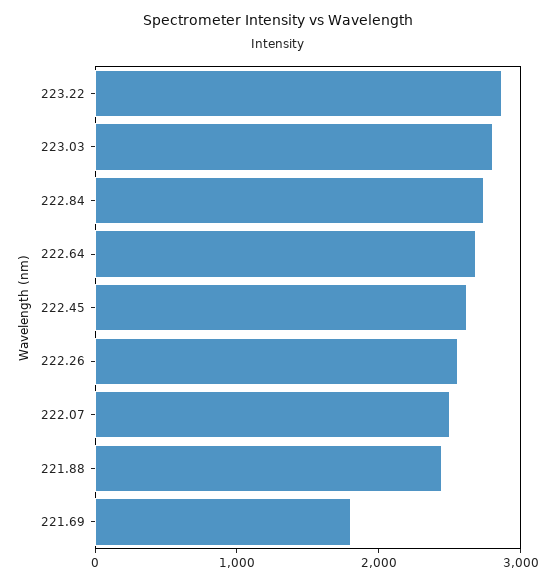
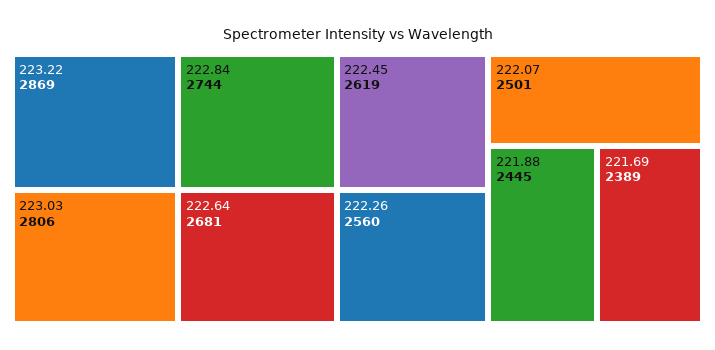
221.69: 1800 -> 2389

